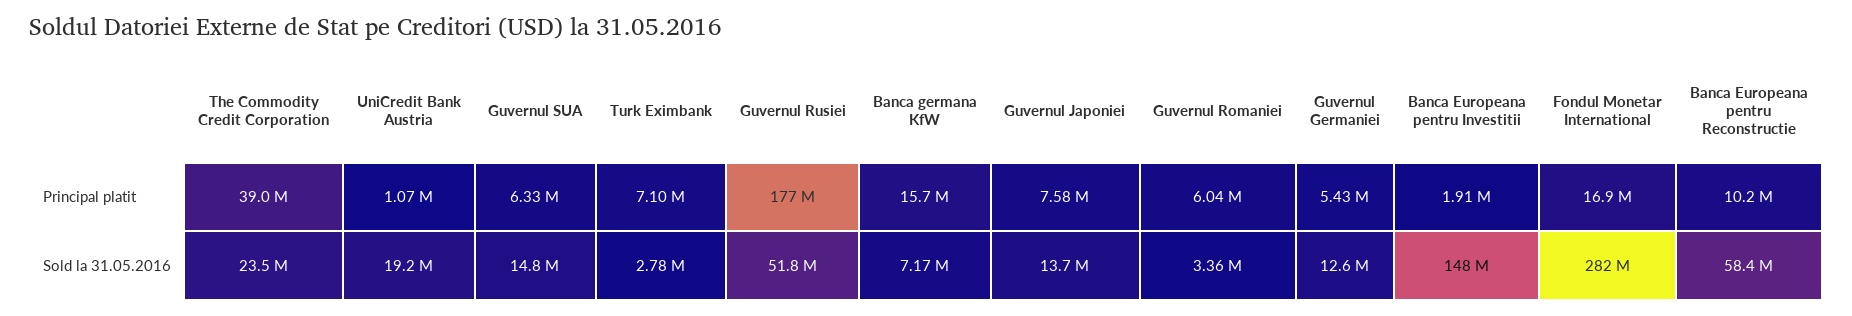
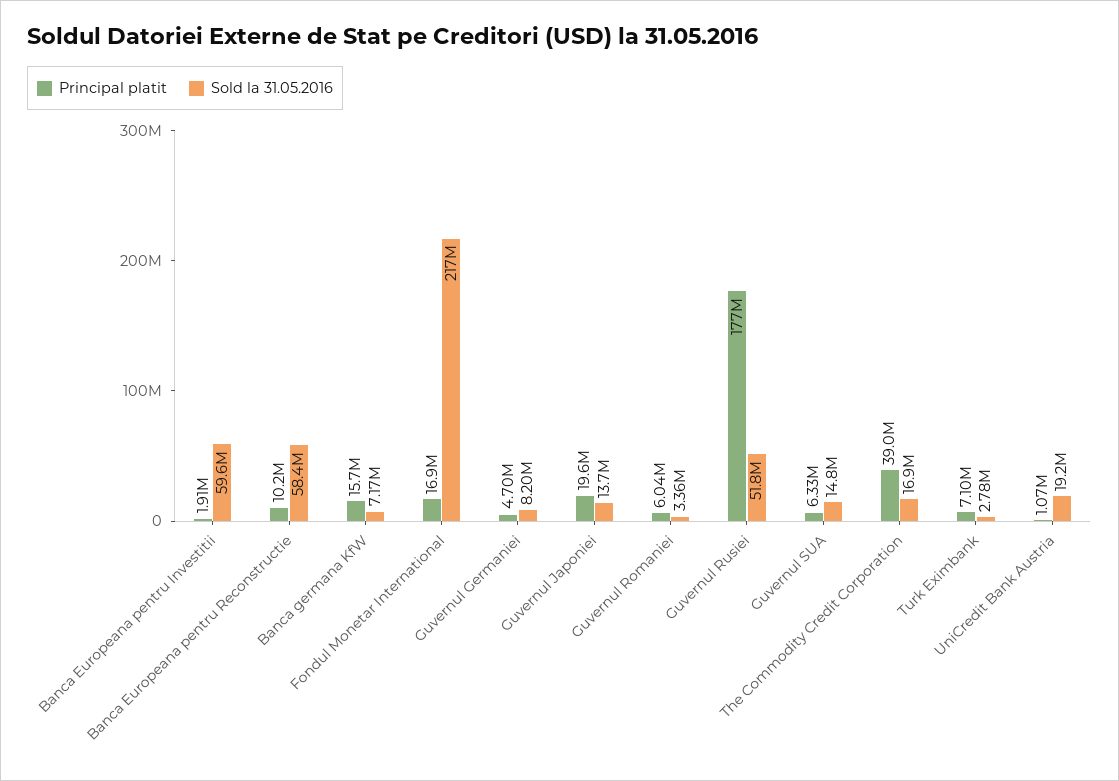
Principal platit, Guvernul Japoniei: 7580000 -> 19600000
Principal platit, Guvernul Germaniei: 5430000 -> 4700000
Sold la 31.05.2016, The Commodity Credit Corporation: 23500000 -> 16900000
Sold la 31.05.2016, Guvernul Germaniei: 12600000 -> 8200000
Sold la 31.05.2016, Banca Europeana pentru Investitii: 148000000 -> 59600000
Sold la 31.05.2016, Fondul Monetar International: 282000000 -> 217000000

